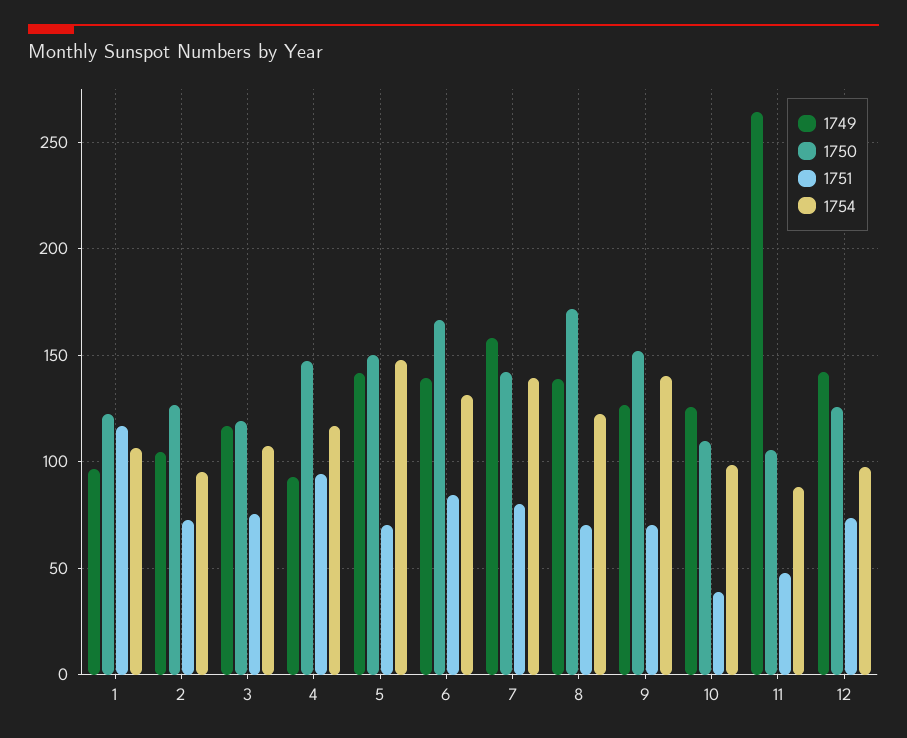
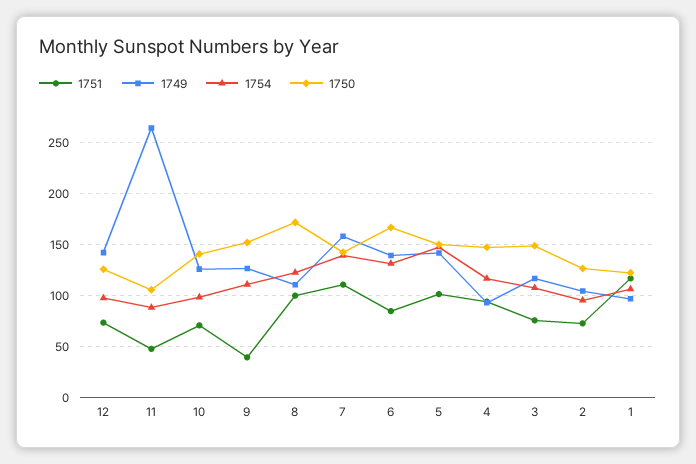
1750, 3: 120 -> 150
1751, 5: 70 -> 100
1751, 7: 80 -> 110
1749, 8: 140 -> 110
1751, 8: 70 -> 100
1751, 9: 70 -> 40
1754, 9: 140 -> 110
1750, 10: 110 -> 140
1751, 10: 40 -> 70

